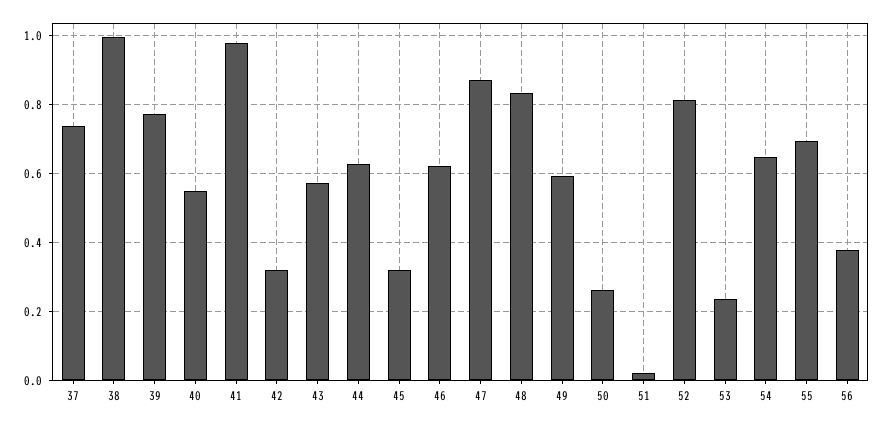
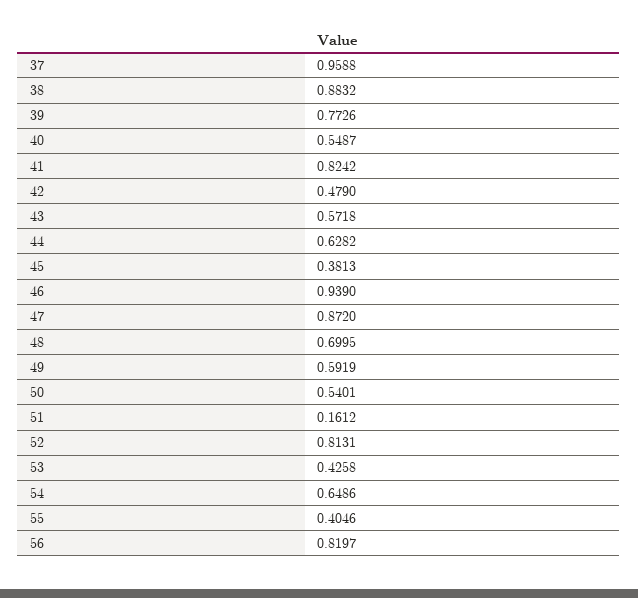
37: 0.74 -> 0.9588
38: 1 -> 0.8832
41: 0.98 -> 0.8242
42: 0.32 -> 0.479
45: 0.32 -> 0.3813
46: 0.62 -> 0.939
48: 0.84 -> 0.6995
50: 0.26 -> 0.5401
51: 0.02 -> 0.1612
53: 0.24 -> 0.4258
55: 0.7 -> 0.4046
56: 0.38 -> 0.8197

